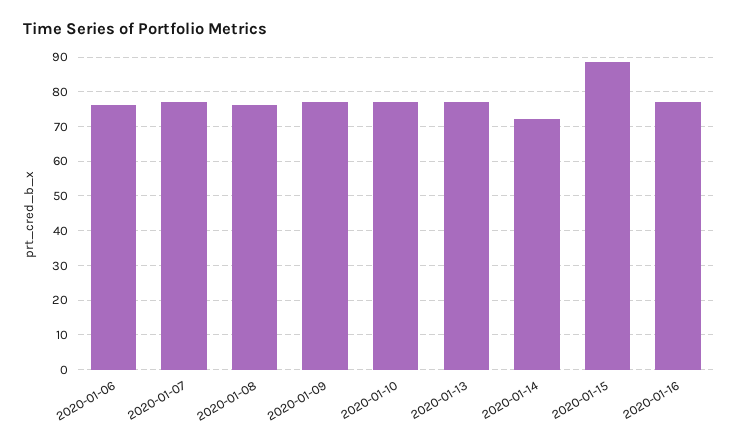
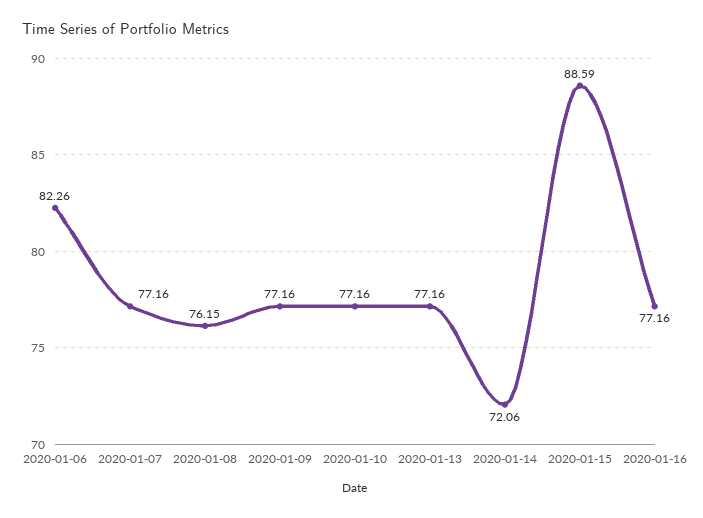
2020-01-06: 76 -> 82.26

